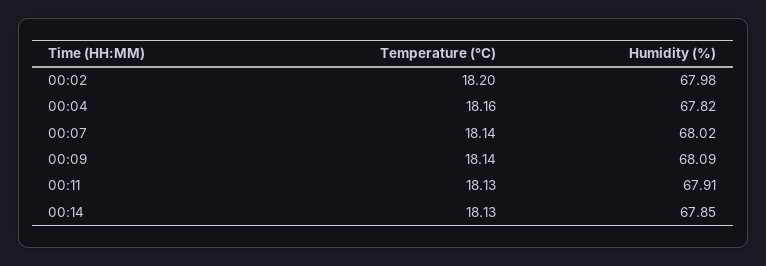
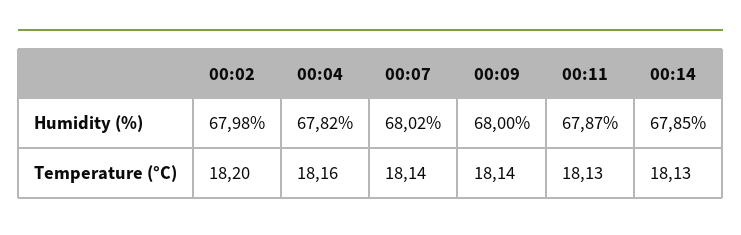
Humidity (%), 00:09: 68.09 -> 68
Humidity (%), 00:11: 67.91 -> 67.87

